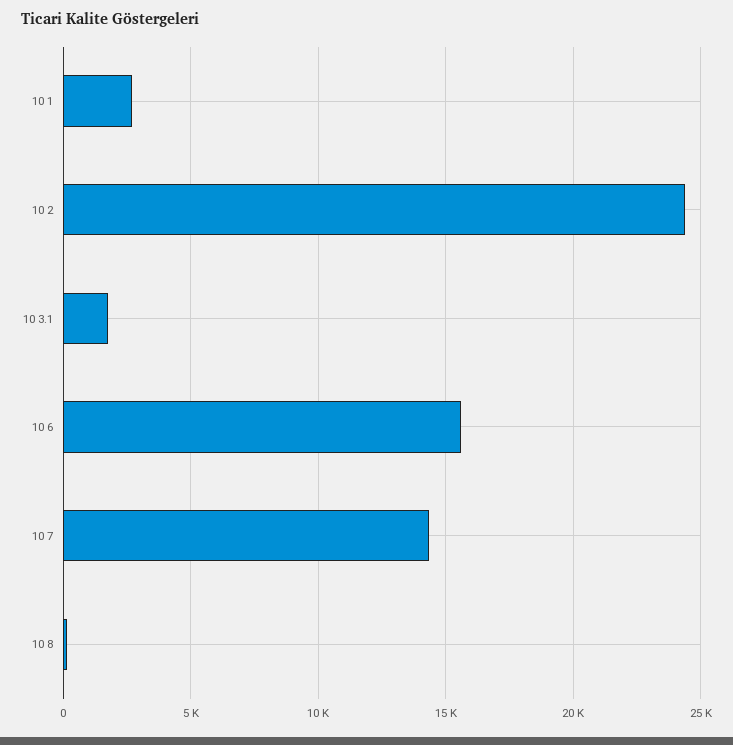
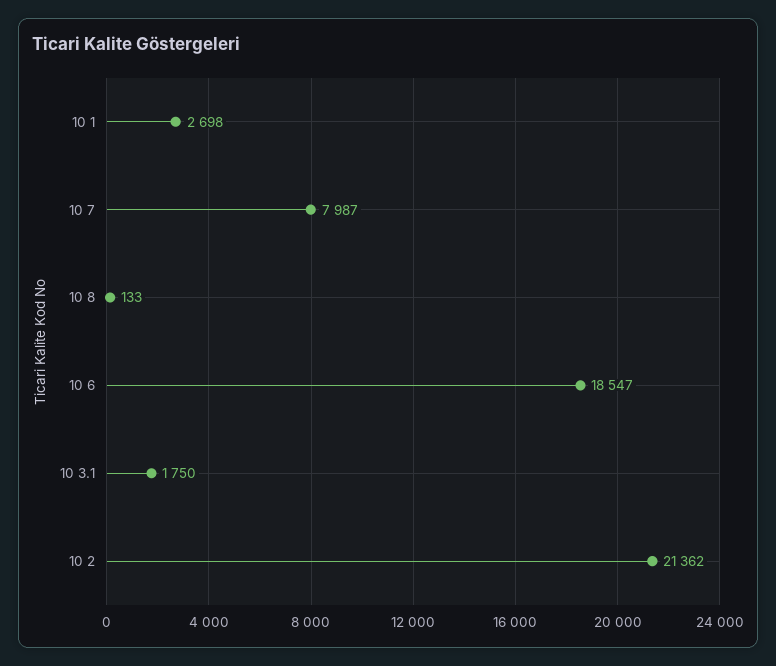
10 2: 24500 -> 21362
10 6: 15500 -> 18547
10 7: 14500 -> 7987

